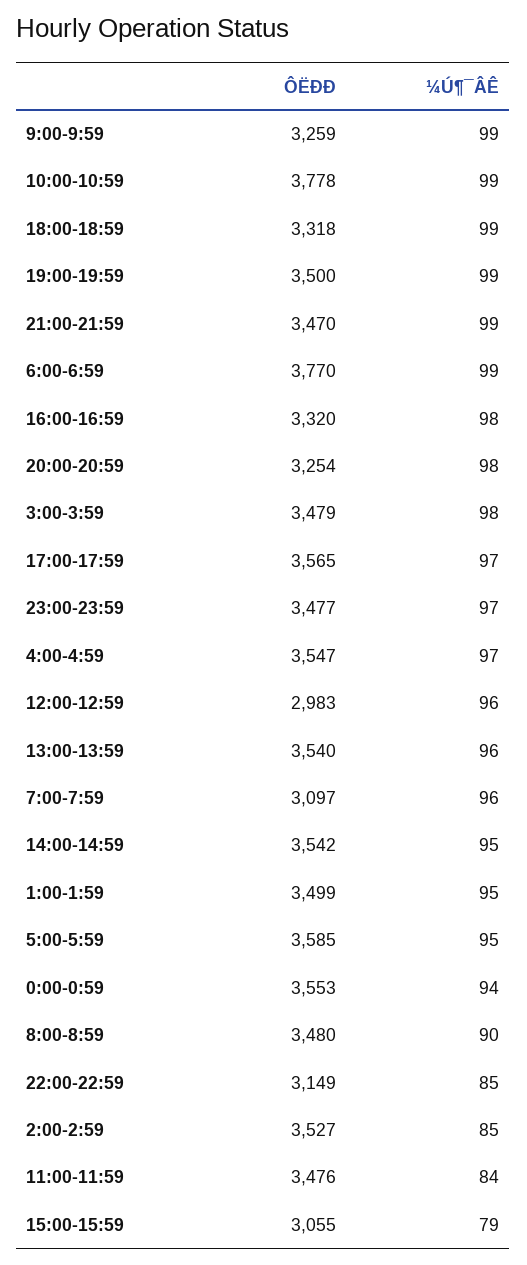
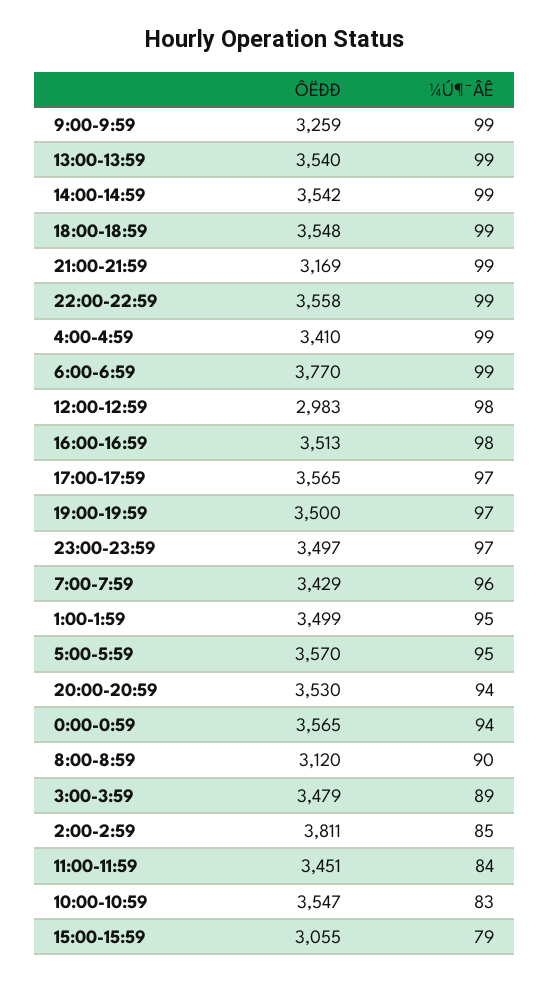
ÔËÐÐ, 10:00-10:59: 3778 -> 3547
¼Ú¶¯ÂÊ, 10:00-10:59: 99 -> 83
ÔËÐÐ, 18:00-18:59: 3318 -> 3548
¼Ú¶¯ÂÊ, 19:00-19:59: 99 -> 97
ÔËÐÐ, 21:00-21:59: 3470 -> 3169
ÔËÐÐ, 16:00-16:59: 3320 -> 3513
ÔËÐÐ, 20:00-20:59: 3254 -> 3530
¼Ú¶¯ÂÊ, 20:00-20:59: 98 -> 94
¼Ú¶¯ÂÊ, 3:00-3:59: 98 -> 89
ÔËÐÐ, 23:00-23:59: 3477 -> 3497
ÔËÐÐ, 4:00-4:59: 3547 -> 3410
¼Ú¶¯ÂÊ, 4:00-4:59: 97 -> 99
¼Ú¶¯ÂÊ, 12:00-12:59: 96 -> 98
¼Ú¶¯ÂÊ, 13:00-13:59: 96 -> 99
ÔËÐÐ, 7:00-7:59: 3097 -> 3429
¼Ú¶¯ÂÊ, 14:00-14:59: 95 -> 99
ÔËÐÐ, 5:00-5:59: 3585 -> 3570
ÔËÐÐ, 0:00-0:59: 3553 -> 3565
ÔËÐÐ, 8:00-8:59: 3480 -> 3120
ÔËÐÐ, 22:00-22:59: 3149 -> 3558
¼Ú¶¯ÂÊ, 22:00-22:59: 85 -> 99
ÔËÐÐ, 2:00-2:59: 3527 -> 3811
ÔËÐÐ, 11:00-11:59: 3476 -> 3451

